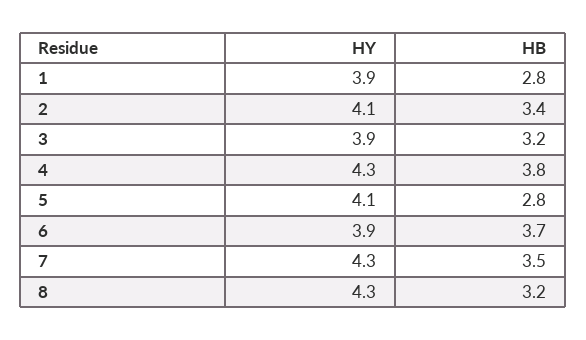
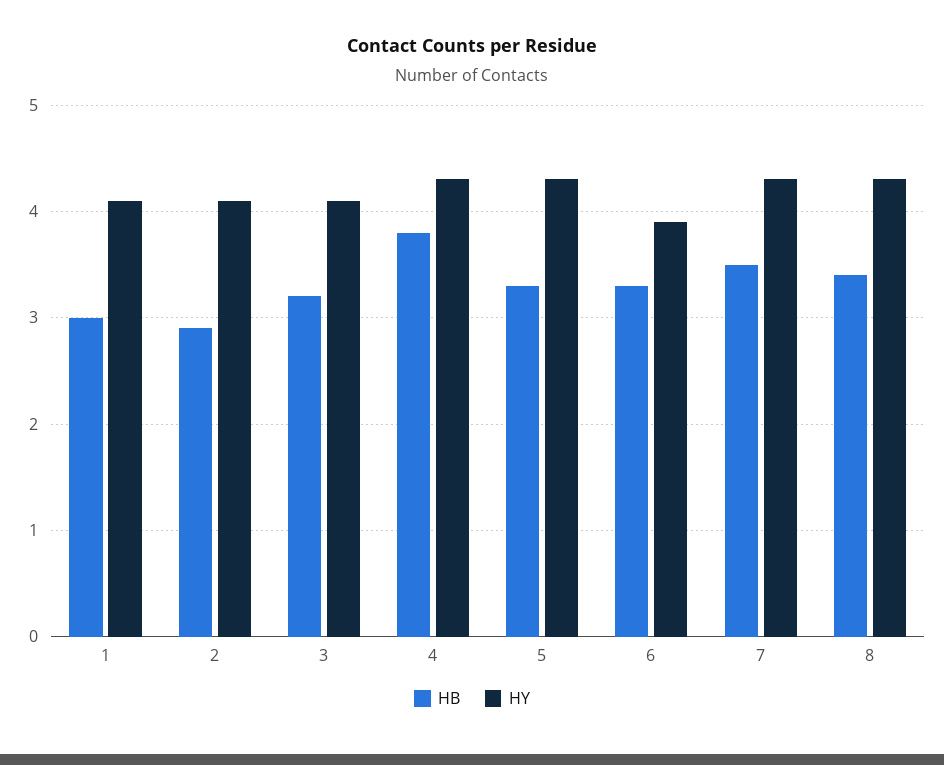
HY, 1: 3.9 -> 4.1
HB, 1: 2.8 -> 3
HB, 2: 3.4 -> 2.9
HY, 3: 3.9 -> 4.1
HY, 5: 4.1 -> 4.3
HB, 5: 2.8 -> 3.3
HB, 6: 3.7 -> 3.3
HB, 8: 3.2 -> 3.4

